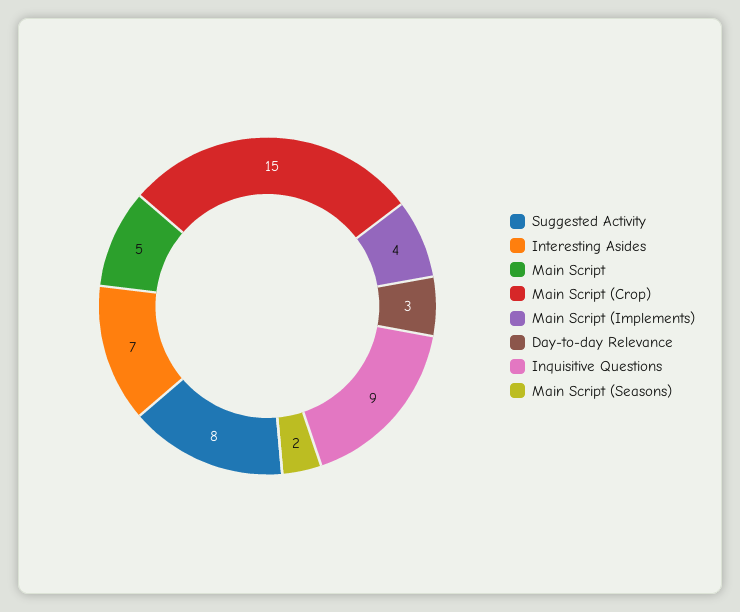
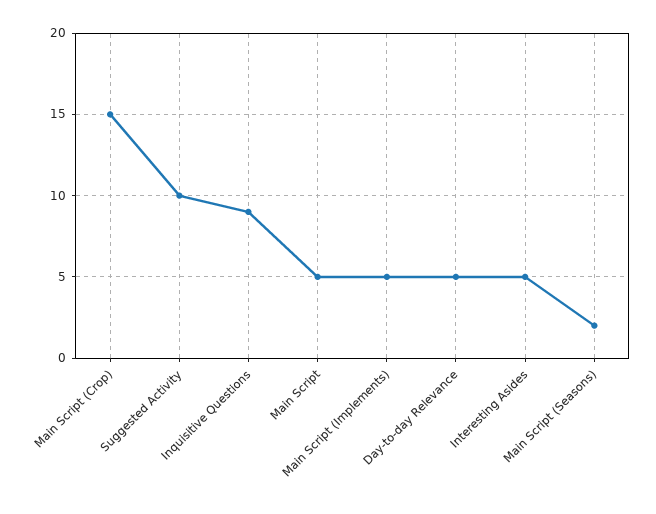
Suggested Activity: 8 -> 10
Interesting Asides: 7 -> 5
Main Script (Implements): 4 -> 5
Day-to-day Relevance: 3 -> 5

